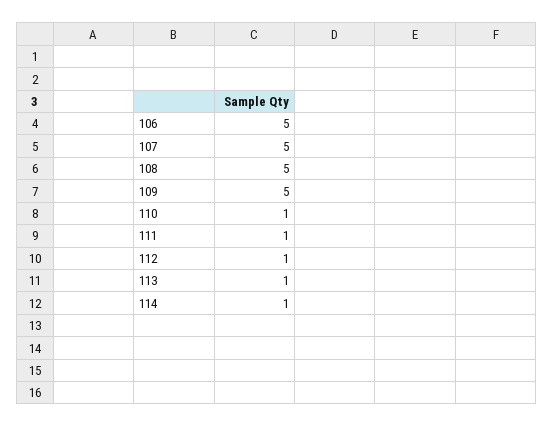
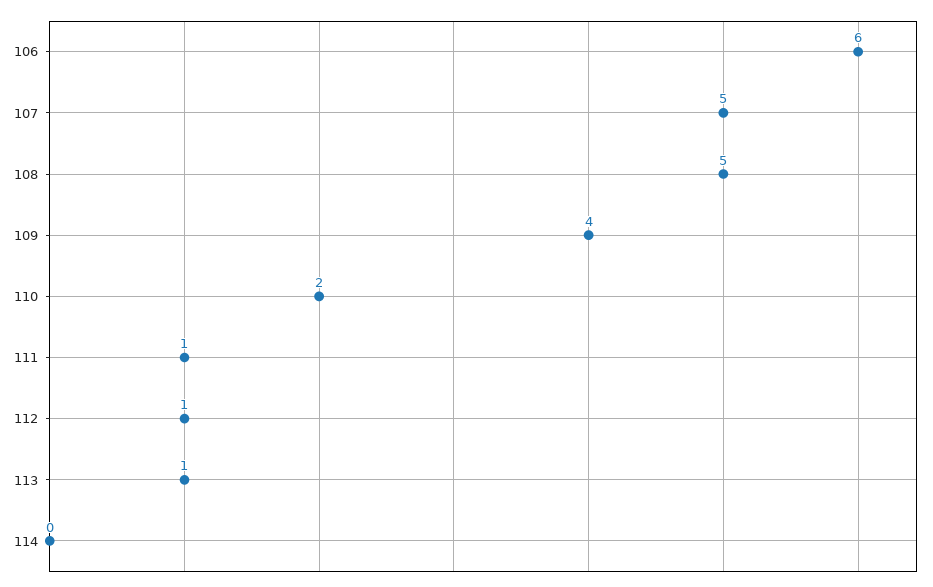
106: 5 -> 6
109: 5 -> 4
110: 1 -> 2
114: 1 -> 0

